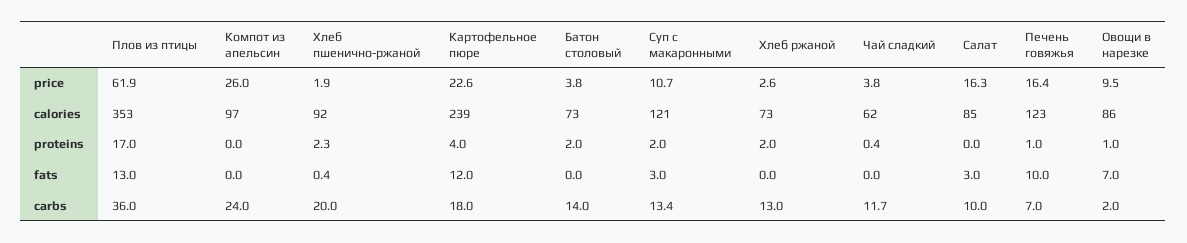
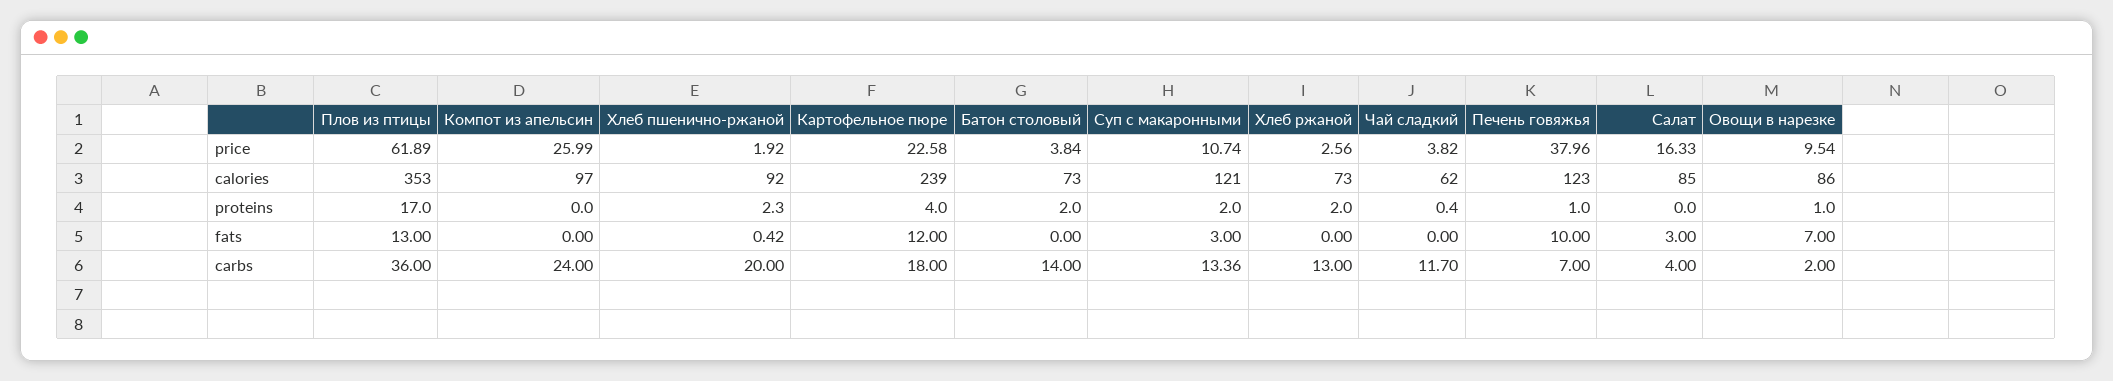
Печень говяжья, price: 16.4 -> 37.96
Салат, carbs: 10 -> 4

